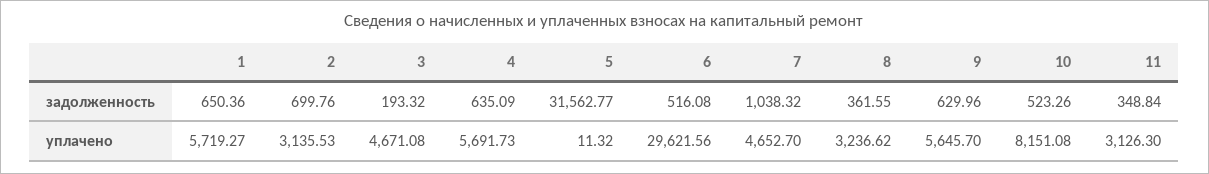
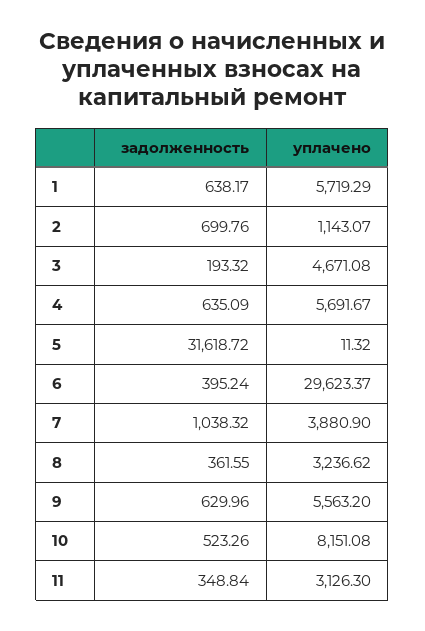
1, задолженность: 650.36 -> 638.17
5, задолженность: 31562.77 -> 31618.72
6, задолженность: 516.08 -> 395.24
1, уплачено: 5719.27 -> 5719.29
2, уплачено: 3135.53 -> 1143.07
4, уплачено: 5691.73 -> 5691.67
6, уплачено: 29621.56 -> 29623.37
7, уплачено: 4652.7 -> 3880.9
9, уплачено: 5645.7 -> 5563.2

